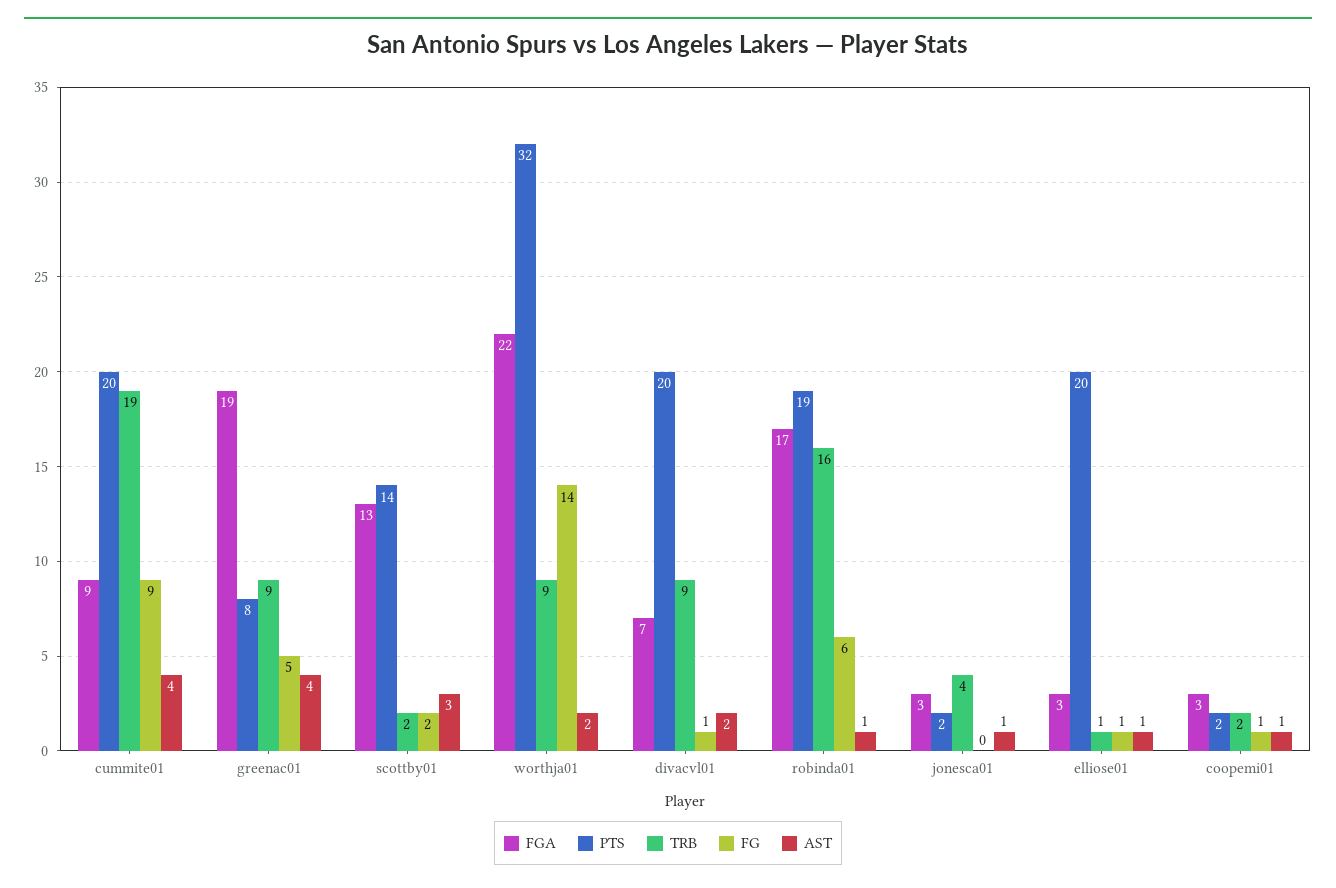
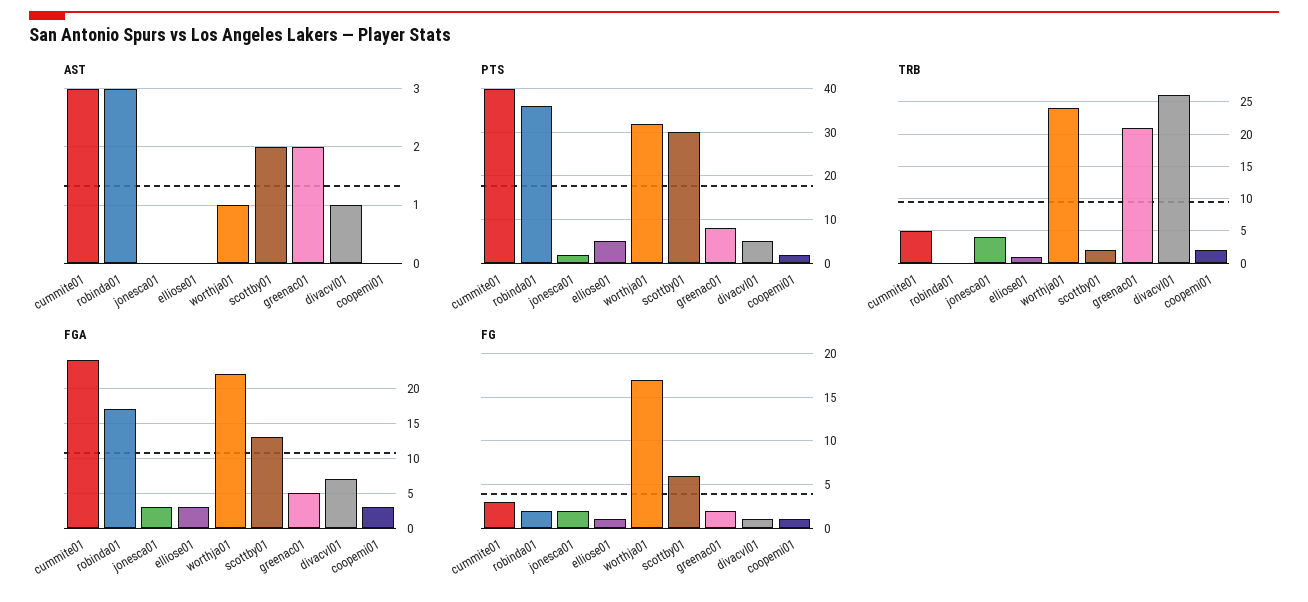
FGA, cummite01: 9 -> 24
PTS, cummite01: 20 -> 40
TRB, cummite01: 19 -> 5
FG, cummite01: 9 -> 3
AST, cummite01: 4 -> 3
FGA, greenac01: 19 -> 5
TRB, greenac01: 9 -> 21
FG, greenac01: 5 -> 2
AST, greenac01: 4 -> 2
PTS, scottby01: 14 -> 30
FG, scottby01: 2 -> 6
AST, scottby01: 3 -> 2
TRB, worthja01: 9 -> 24
FG, worthja01: 14 -> 17
AST, worthja01: 2 -> 1
PTS, divacvl01: 20 -> 5
TRB, divacvl01: 9 -> 26
AST, divacvl01: 2 -> 1
PTS, robinda01: 19 -> 35
TRB, robinda01: 16 -> 0
FG, robinda01: 6 -> 2
AST, robinda01: 1 -> 3
FG, jonesca01: 0 -> 2
AST, jonesca01: 1 -> 0
PTS, elliose01: 20 -> 5
AST, elliose01: 1 -> 0
AST, coopemi01: 1 -> 0

